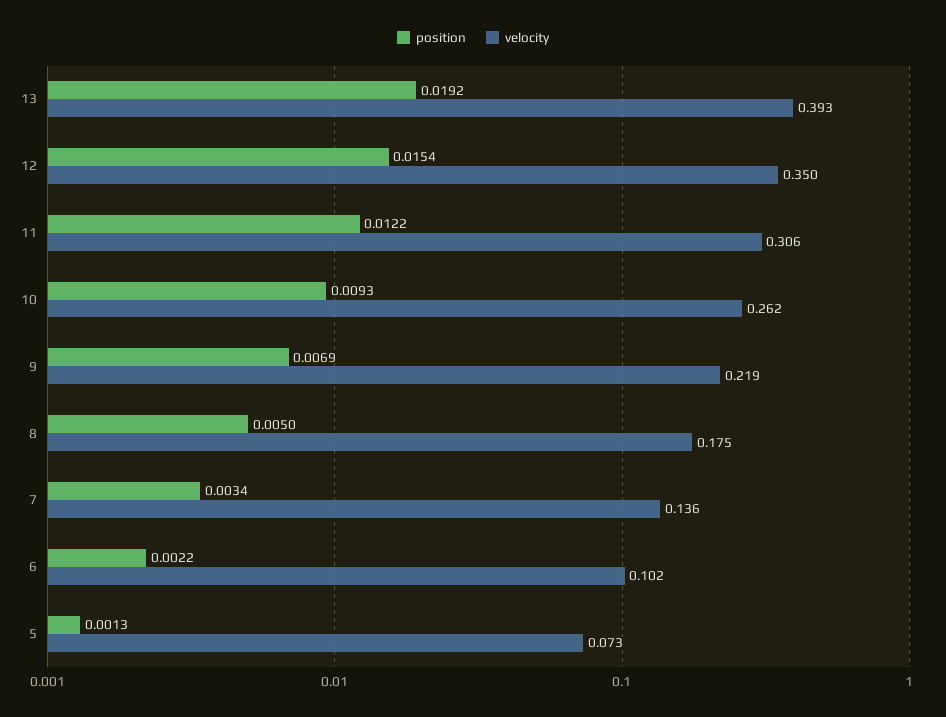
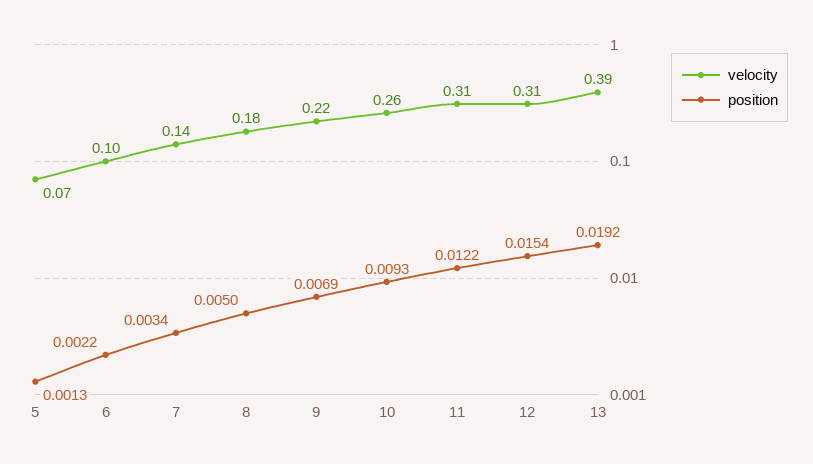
velocity, 12: 0.35 -> 0.31

